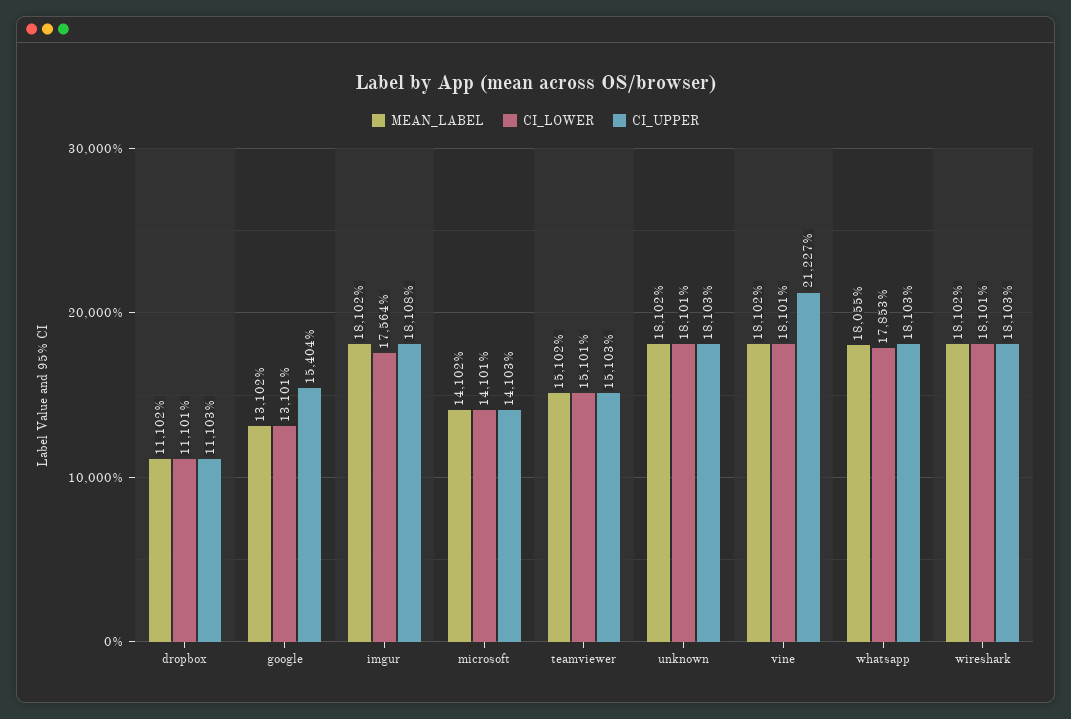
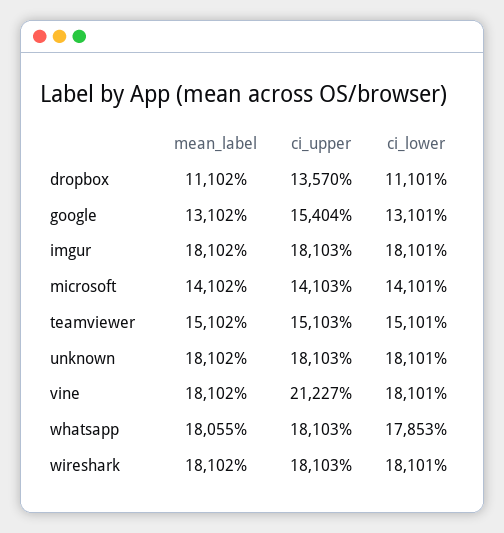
CI_UPPER, dropbox: 11103 -> 13570
CI_LOWER, imgur: 17564 -> 18101
CI_UPPER, imgur: 18108 -> 18103

